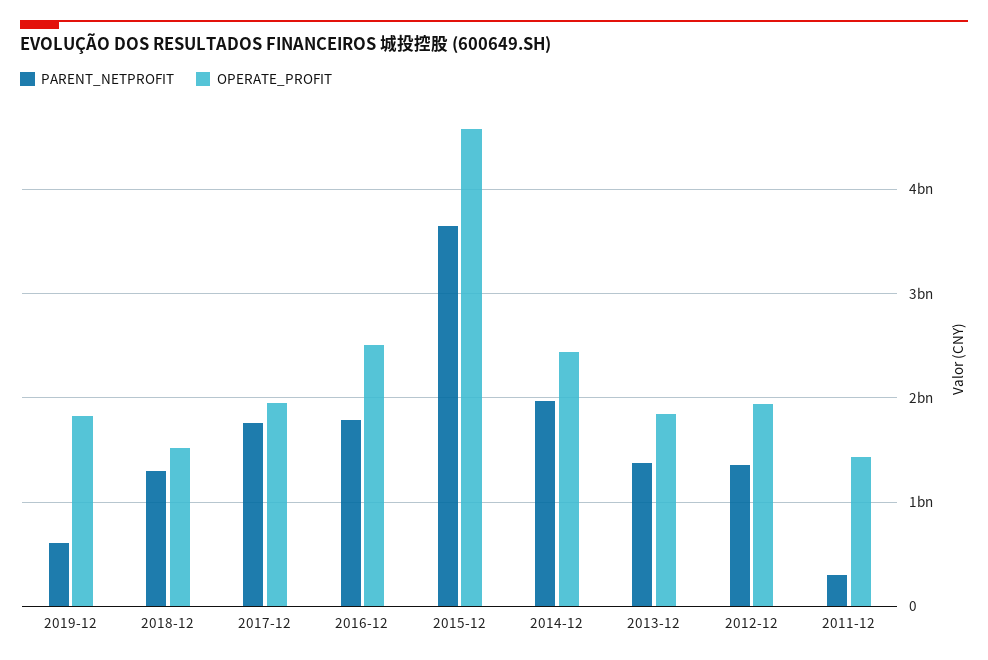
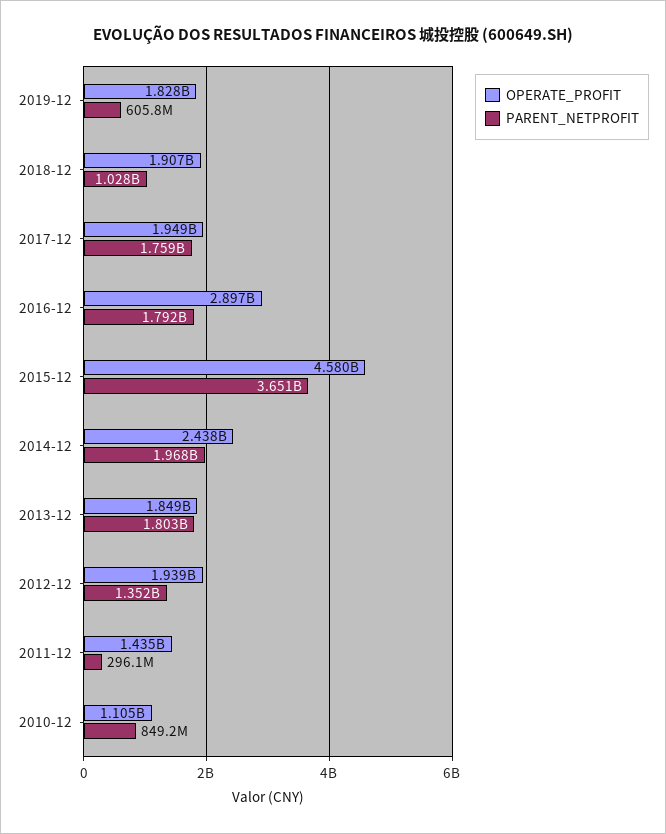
PARENT_NETPROFIT, 2018-12: 1300000000 -> 1028000000
OPERATE_PROFIT, 2018-12: 1500000000 -> 1907000000
OPERATE_PROFIT, 2016-12: 2500000000 -> 2897000000
PARENT_NETPROFIT, 2013-12: 1400000000 -> 1803000000
OPERATE_PROFIT, 2010-12: none -> 1105000000
PARENT_NETPROFIT, 2010-12: none -> 849200000

